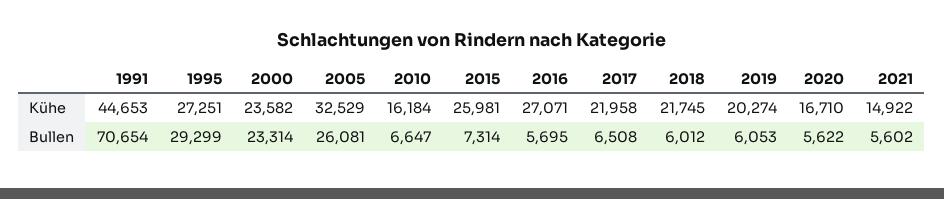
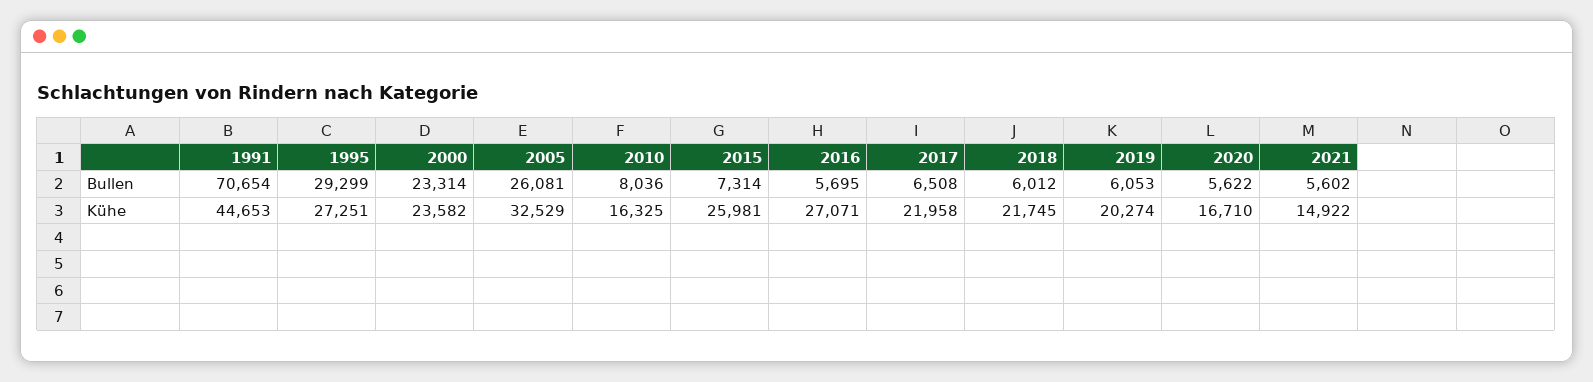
2010, Kühe: 16184 -> 16325
2010, Bullen: 6647 -> 8036

